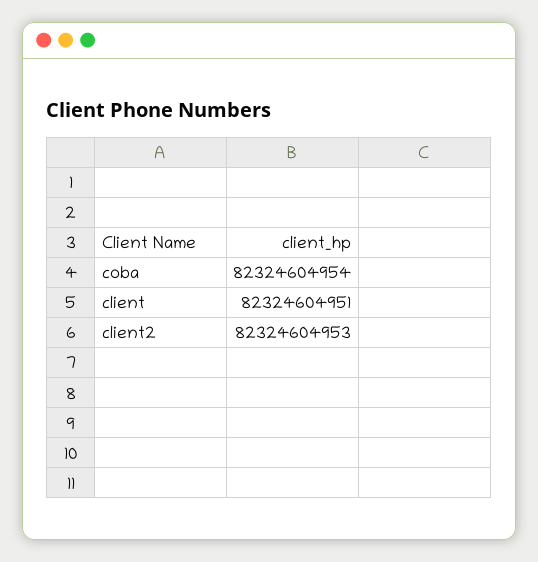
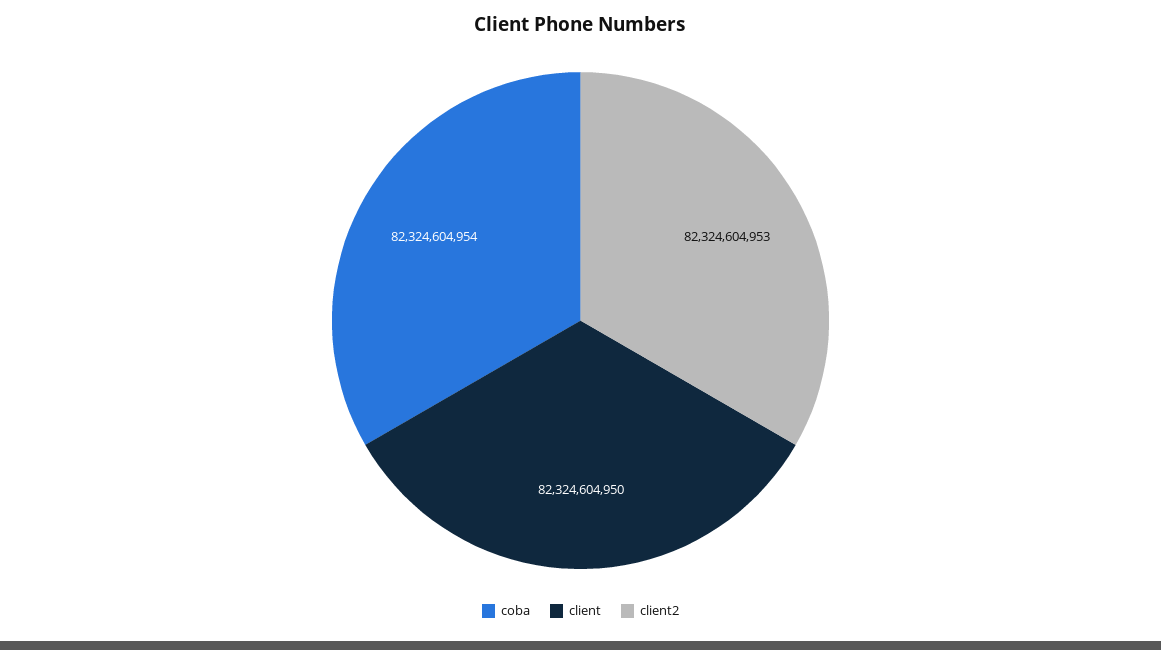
client: 82324604951 -> 82324604950

